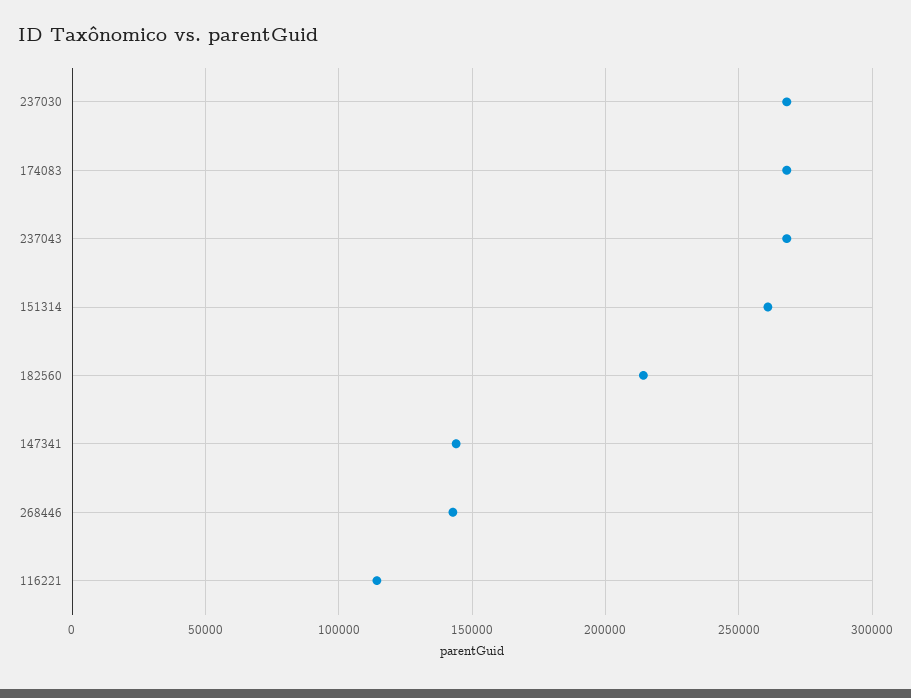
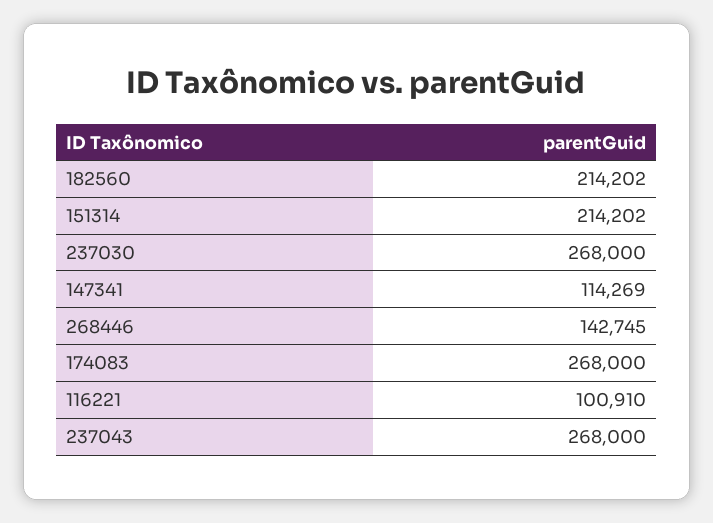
151314: 260000 -> 214202
147341: 145000 -> 114269
116221: 115000 -> 100910

